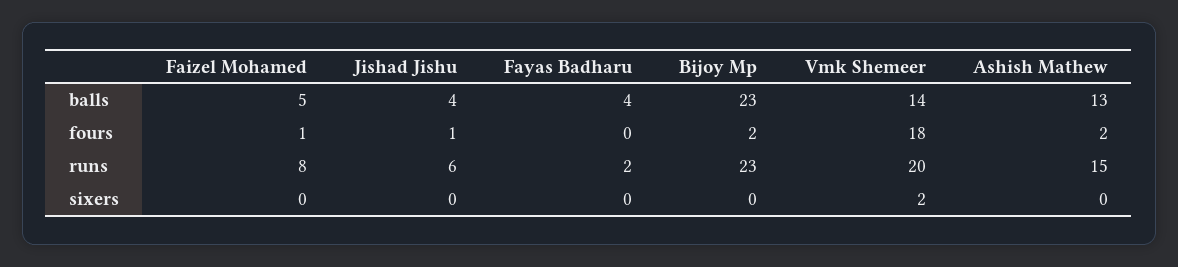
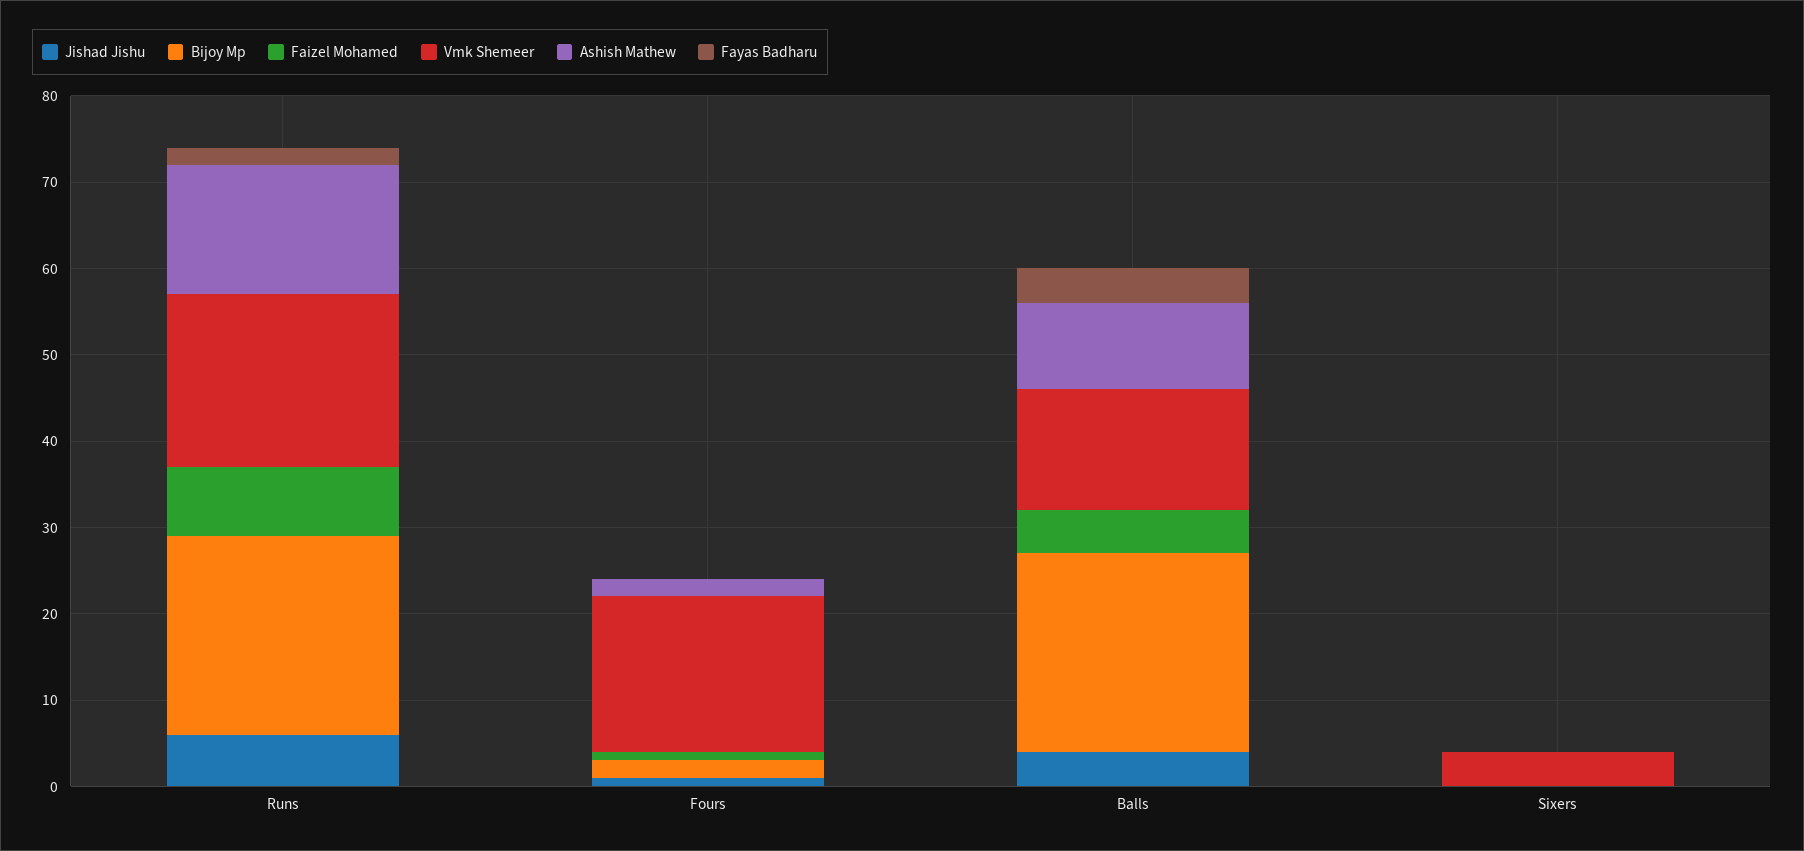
Ashish Mathew, balls: 13 -> 10
Vmk Shemeer, sixers: 2 -> 4

